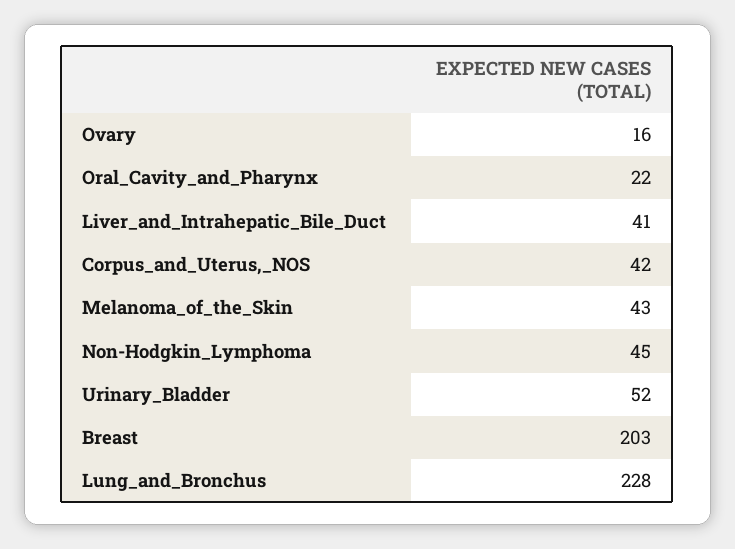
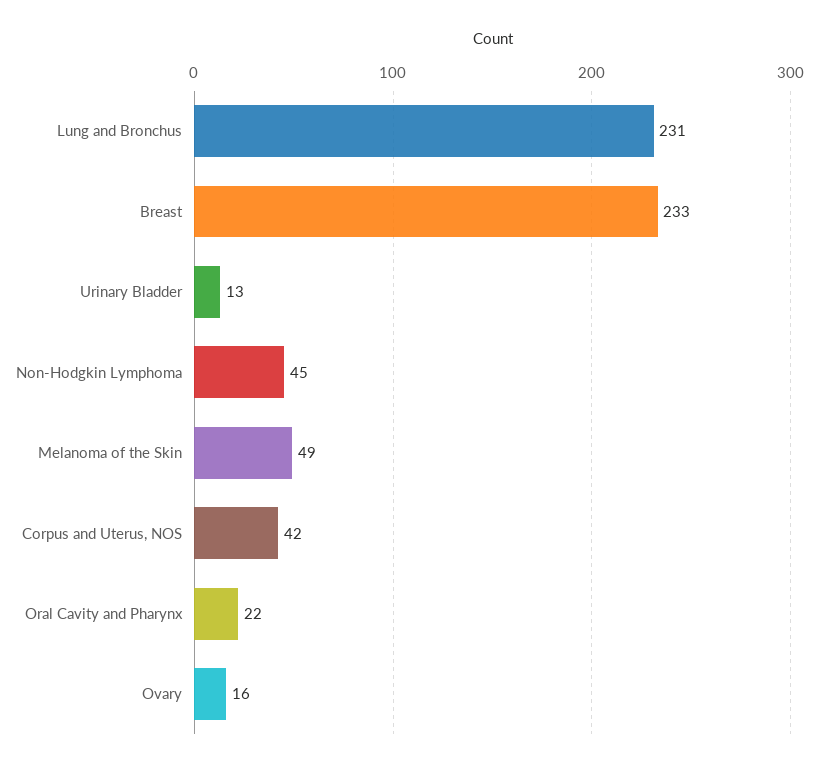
Liver_and_Intrahepatic_Bile_Duct: 41 -> none
Melanoma_of_the_Skin: 43 -> 49
Urinary_Bladder: 52 -> 13
Breast: 203 -> 233
Lung_and_Bronchus: 228 -> 231

